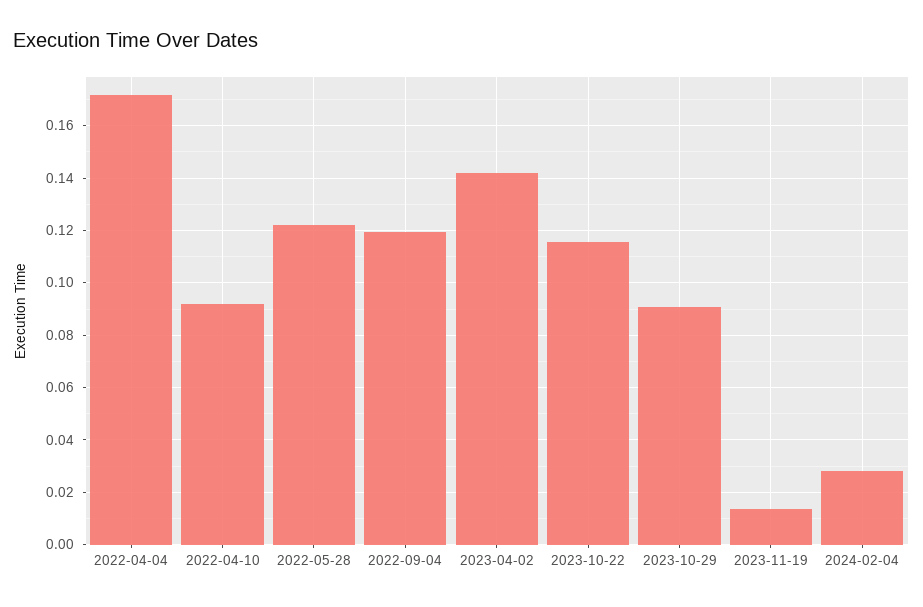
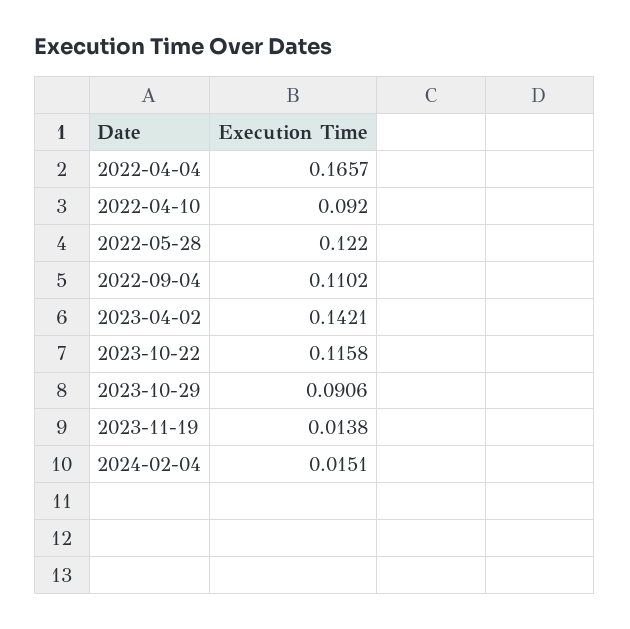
2022-04-04: 0.1725 -> 0.1657
2022-09-04: 0.12 -> 0.1102
2024-02-04: 0.0275 -> 0.0151

